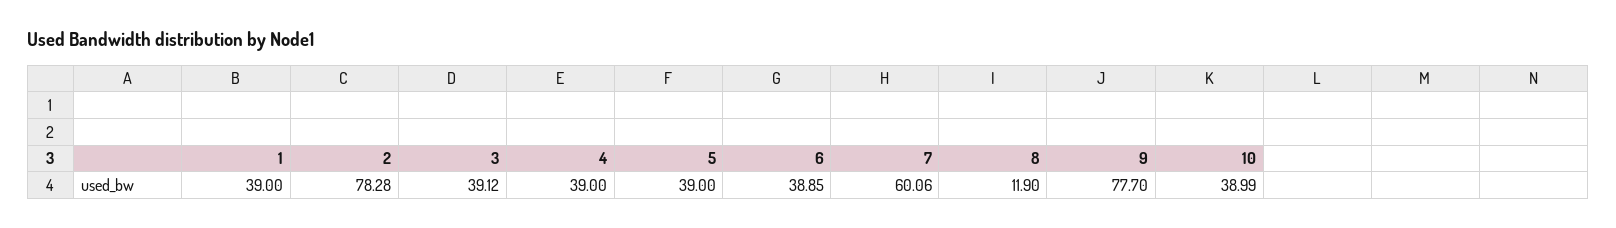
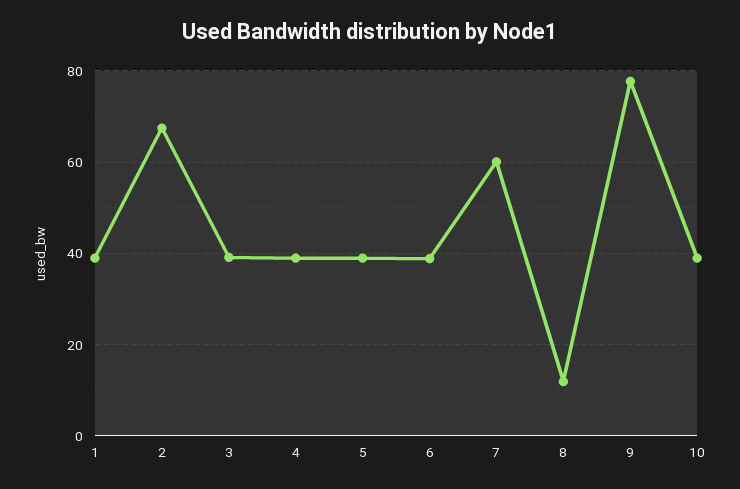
2: 78.28 -> 68

